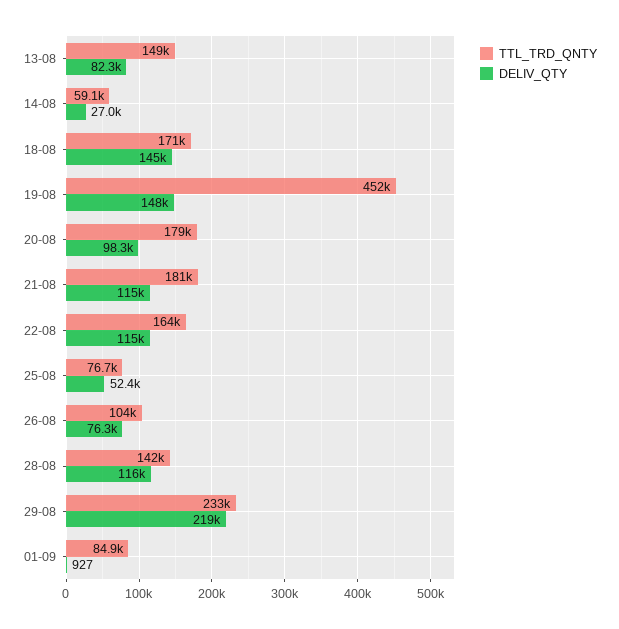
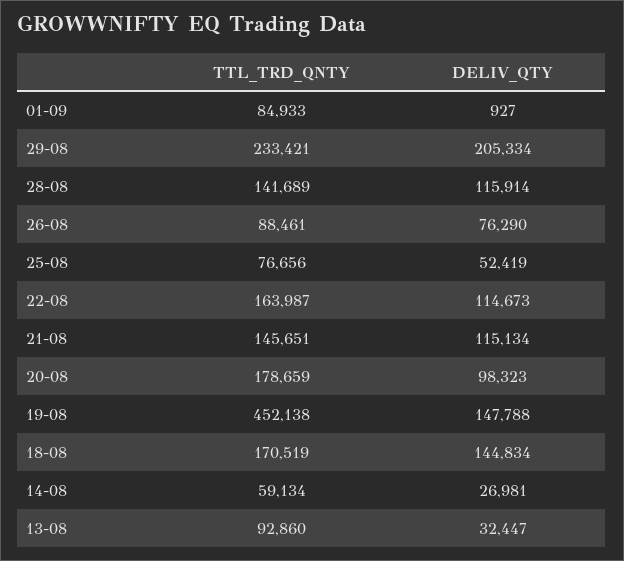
TTL_TRD_QNTY, 13-08: 149000 -> 92860
DELIV_QTY, 13-08: 82300 -> 32447
TTL_TRD_QNTY, 21-08: 181000 -> 145651
TTL_TRD_QNTY, 26-08: 104000 -> 88461
DELIV_QTY, 29-08: 219000 -> 205334

